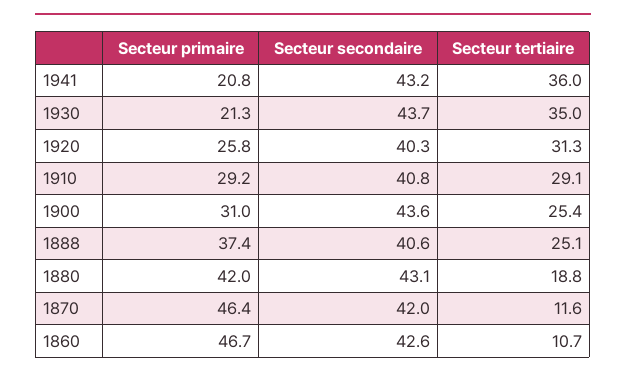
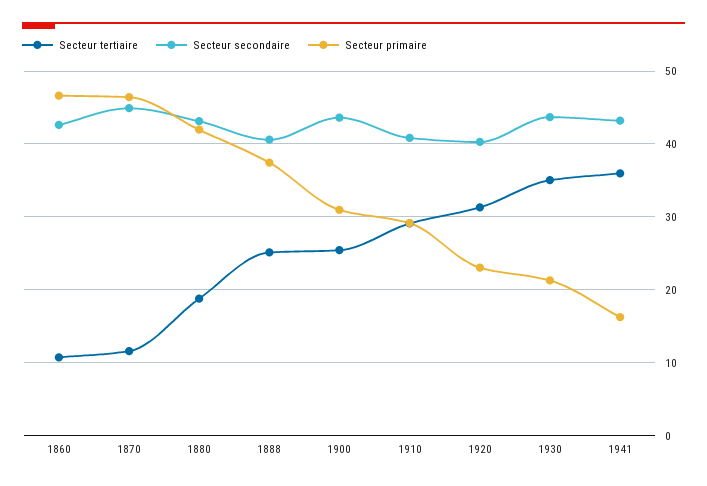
Secteur primaire, 1941: 20.8 -> 16
Secteur primaire, 1920: 25.8 -> 23
Secteur secondaire, 1870: 42 -> 45

